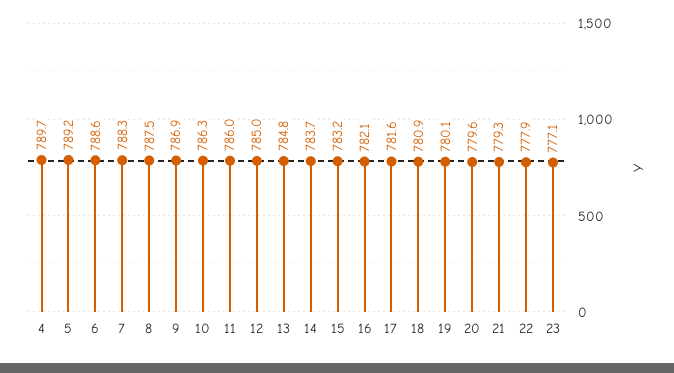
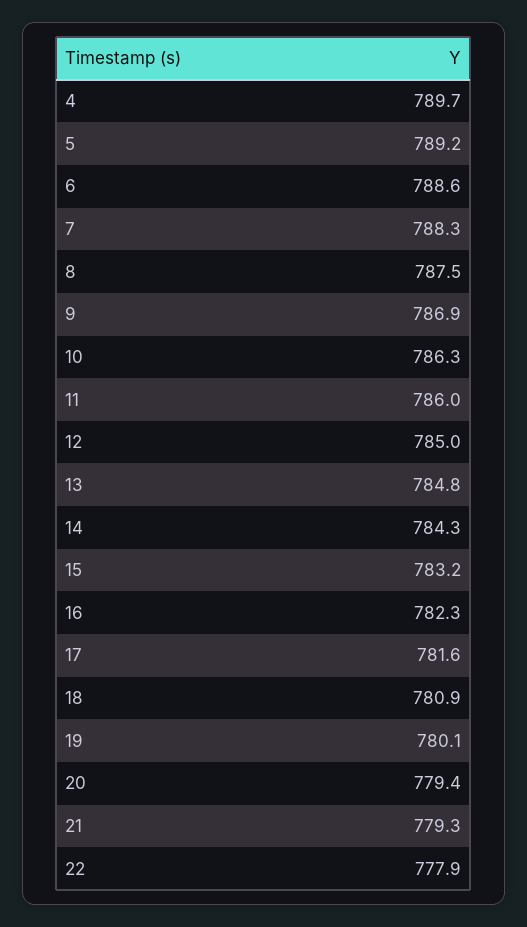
14: 783.7 -> 784.3
16: 782.1 -> 782.3
20: 779.6 -> 779.4
23: 777.1 -> none

